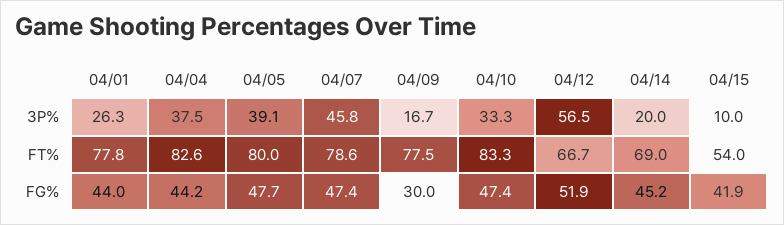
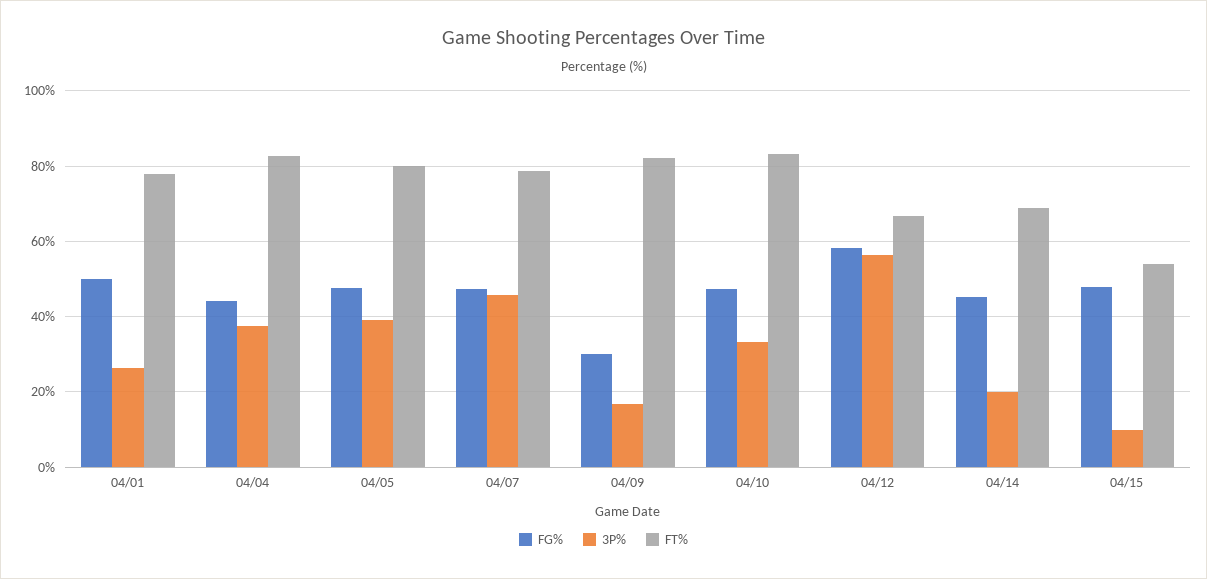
FT%, 04/09: 77.5 -> 82
FG%, 04/01: 44 -> 50
FG%, 04/12: 51.9 -> 58
FG%, 04/15: 41.9 -> 48

